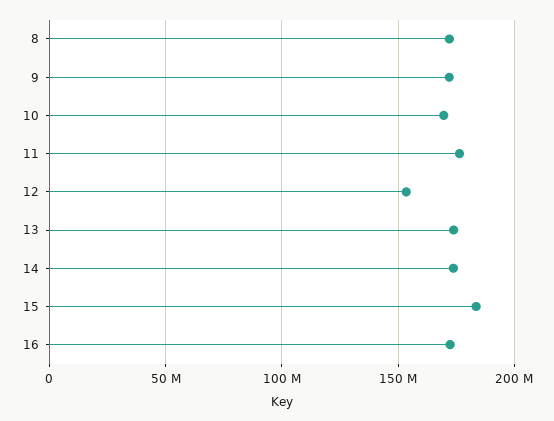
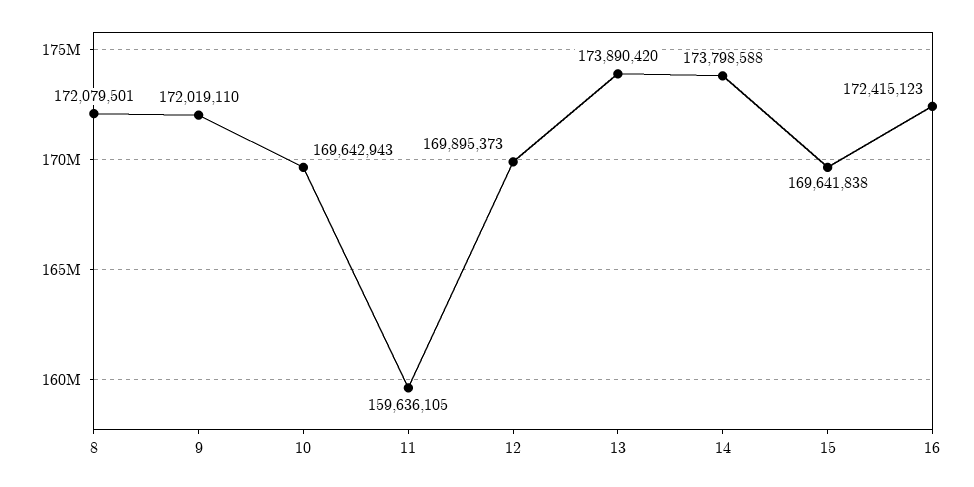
11: 175000000 -> 159636105
12: 155000000 -> 169895373
15: 185000000 -> 169641838

